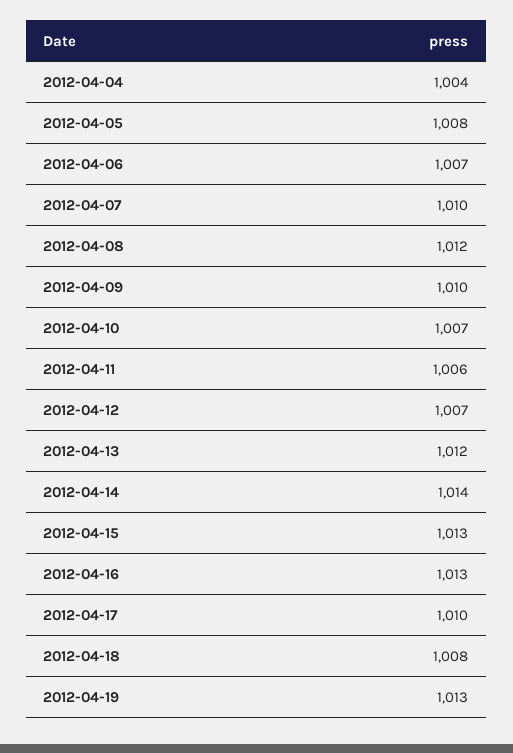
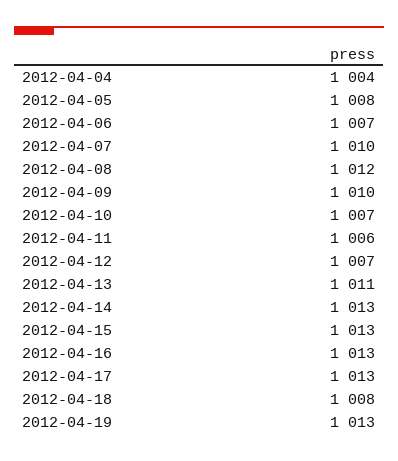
2012-04-13: 1012 -> 1011
2012-04-14: 1014 -> 1013
2012-04-17: 1010 -> 1013

